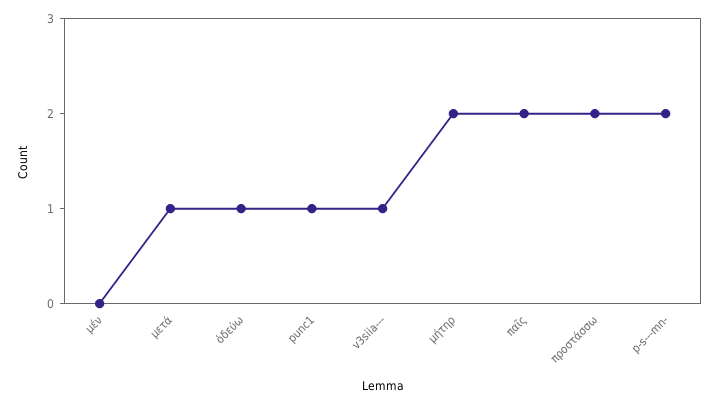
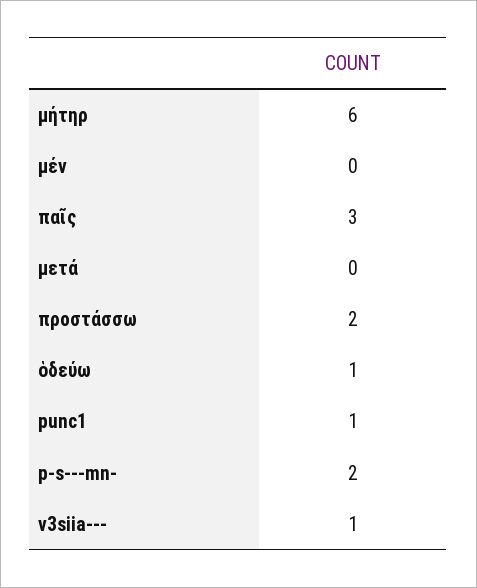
μετά: 1 -> 0
μήτηρ: 2 -> 6
παῖς: 2 -> 3

